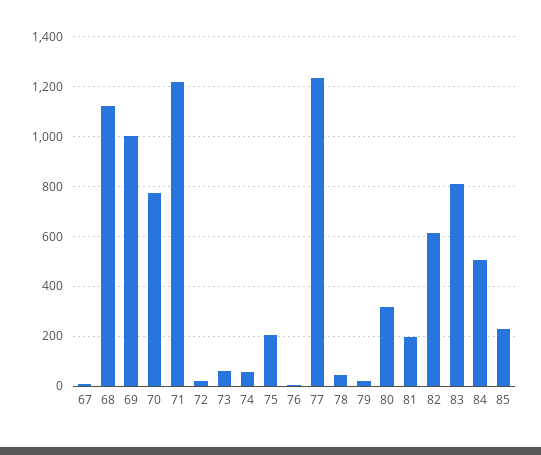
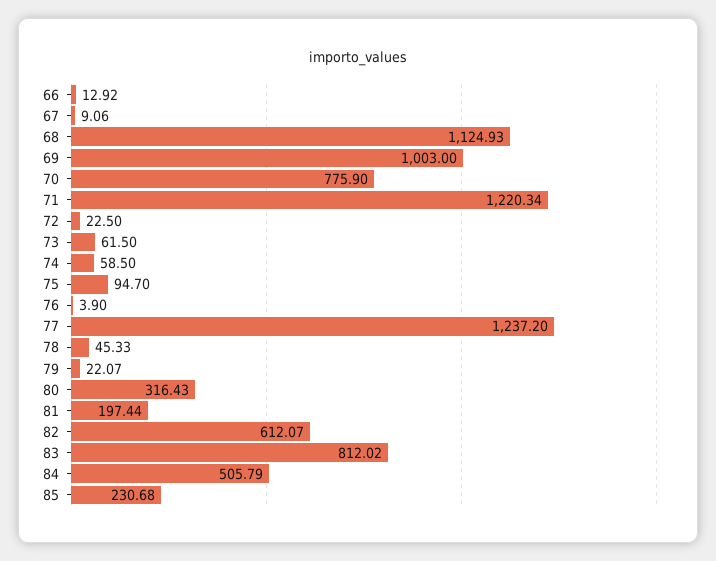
75: 200 -> 94.7
66: none -> 12.92

